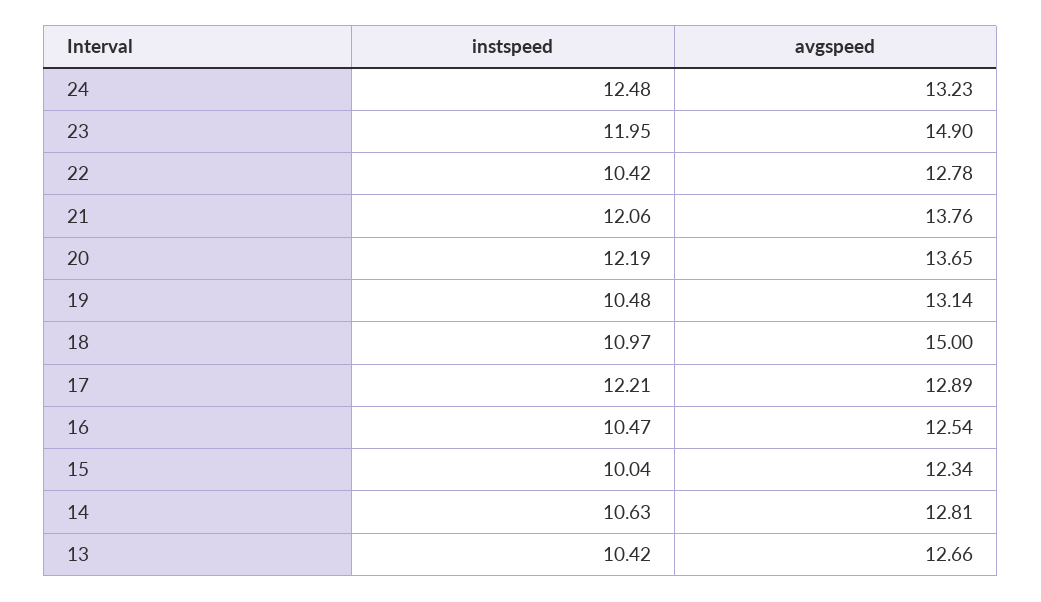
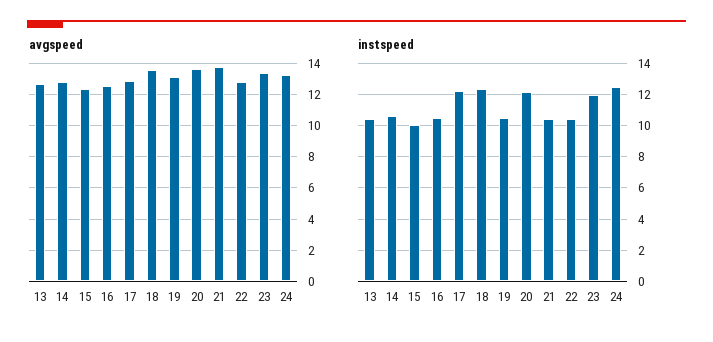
avgspeed, 23: 14.9 -> 13.5
instspeed, 21: 12.06 -> 10.5
instspeed, 18: 10.97 -> 12.5
avgspeed, 18: 15 -> 13.5

